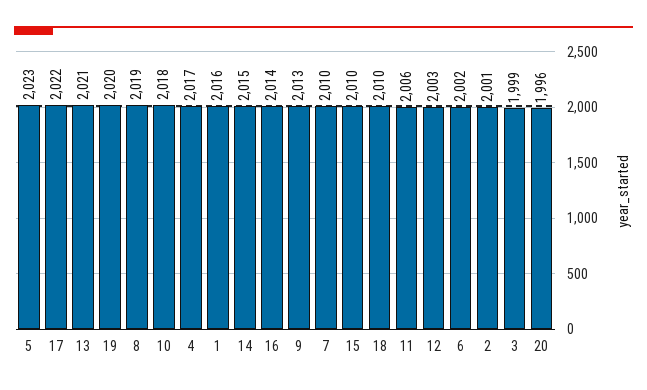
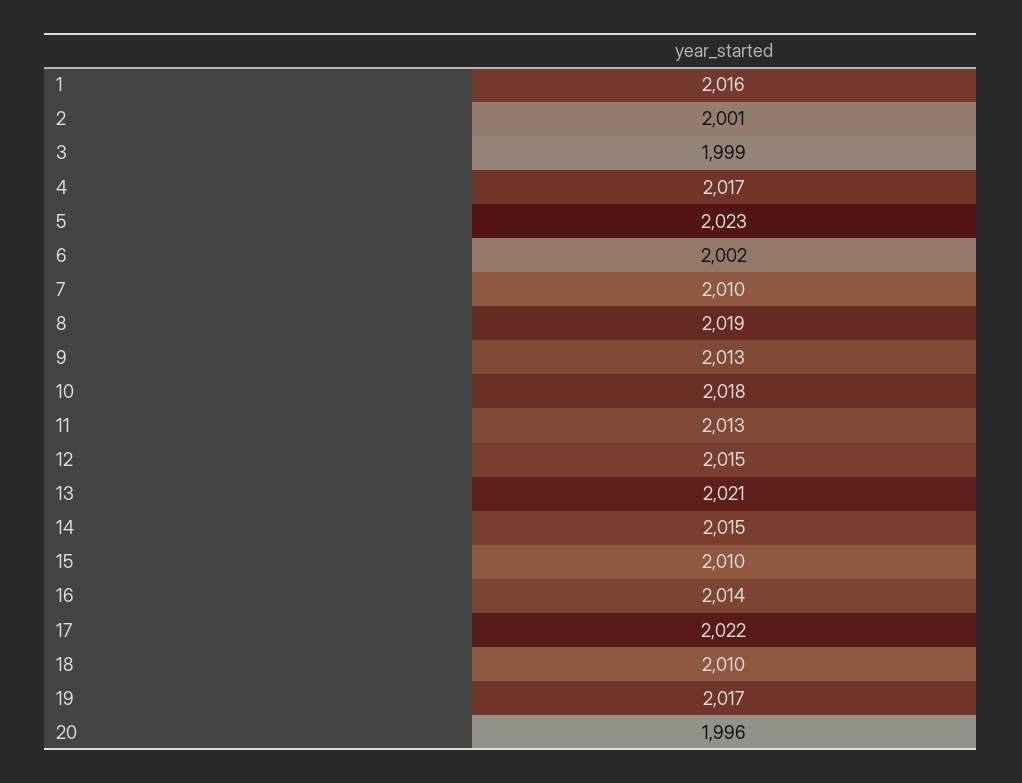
19: 2020 -> 2017
11: 2006 -> 2013
12: 2003 -> 2015

